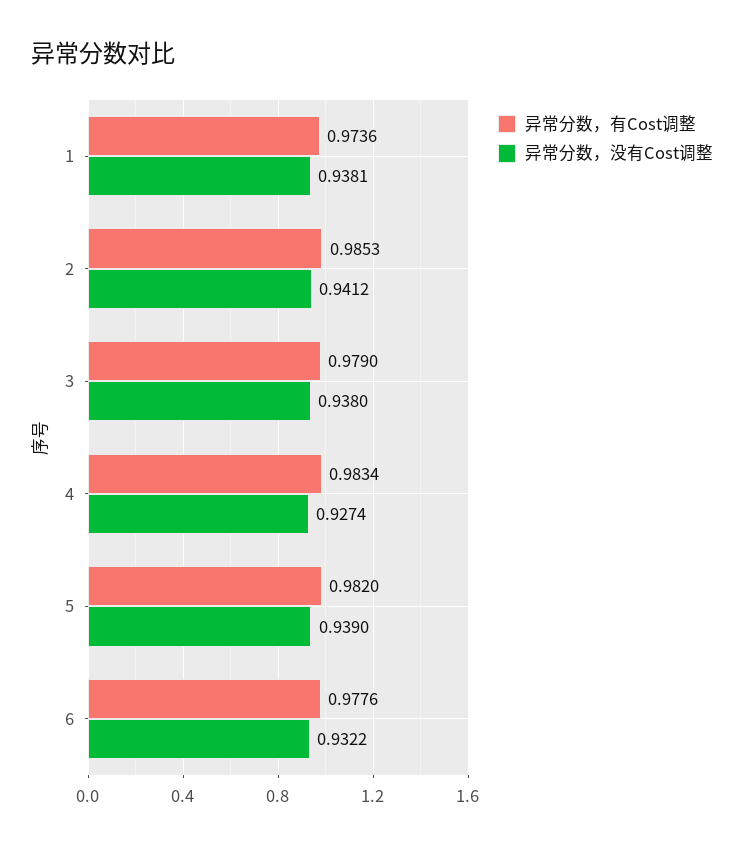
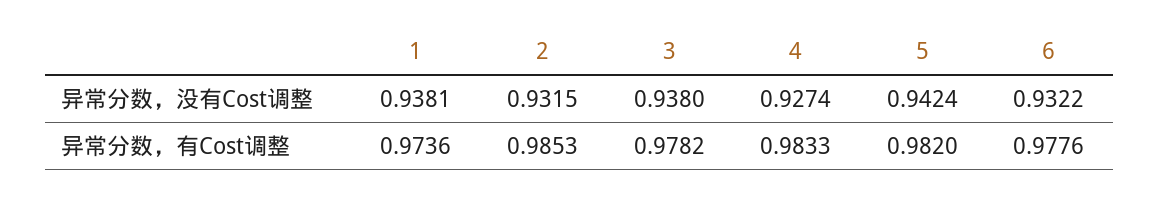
异常分数，没有Cost调整, 2: 0.9412 -> 0.9315
异常分数，有Cost调整, 3: 0.979 -> 0.9782
异常分数，有Cost调整, 4: 0.9834 -> 0.9833
异常分数，没有Cost调整, 5: 0.939 -> 0.9424

